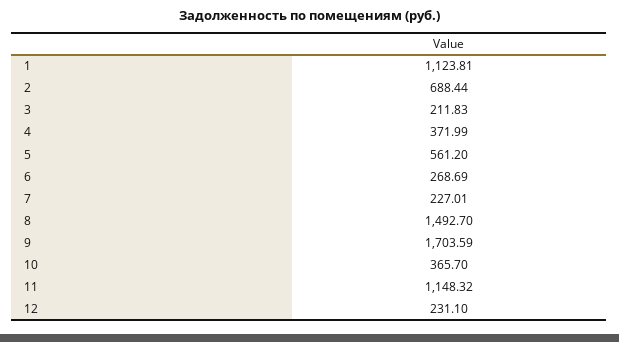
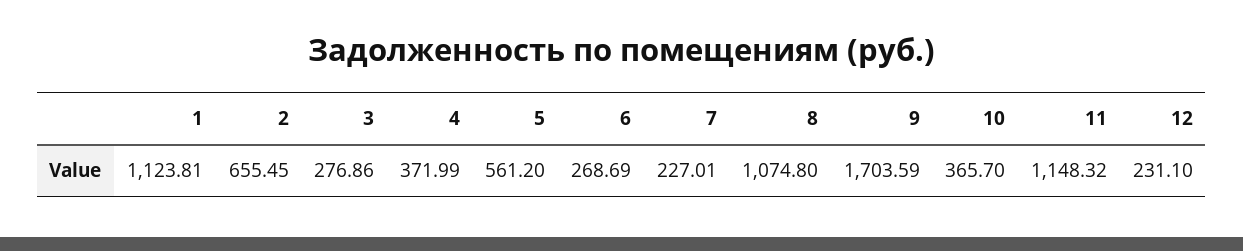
2: 688.44 -> 655.45
3: 211.83 -> 276.86
8: 1492.7 -> 1074.8

